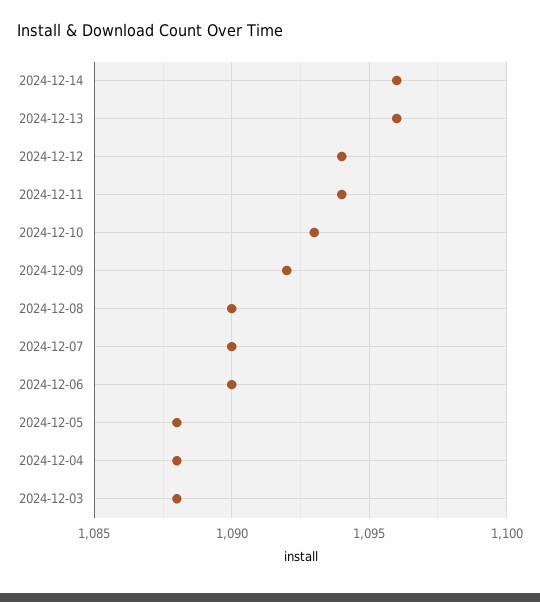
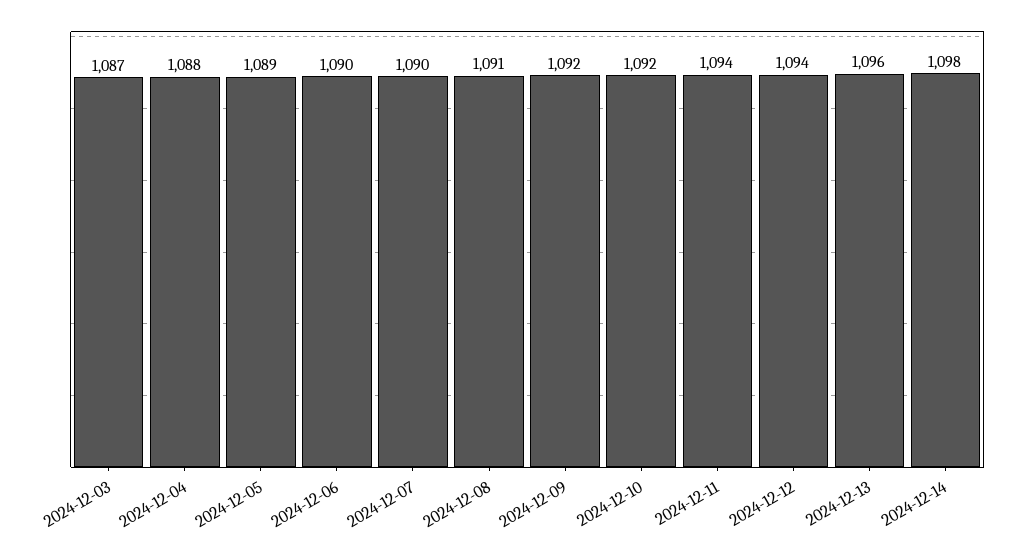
2024-12-14: 1096 -> 1098
2024-12-10: 1093 -> 1092
2024-12-08: 1090 -> 1091
2024-12-05: 1088 -> 1089
2024-12-03: 1088 -> 1087

